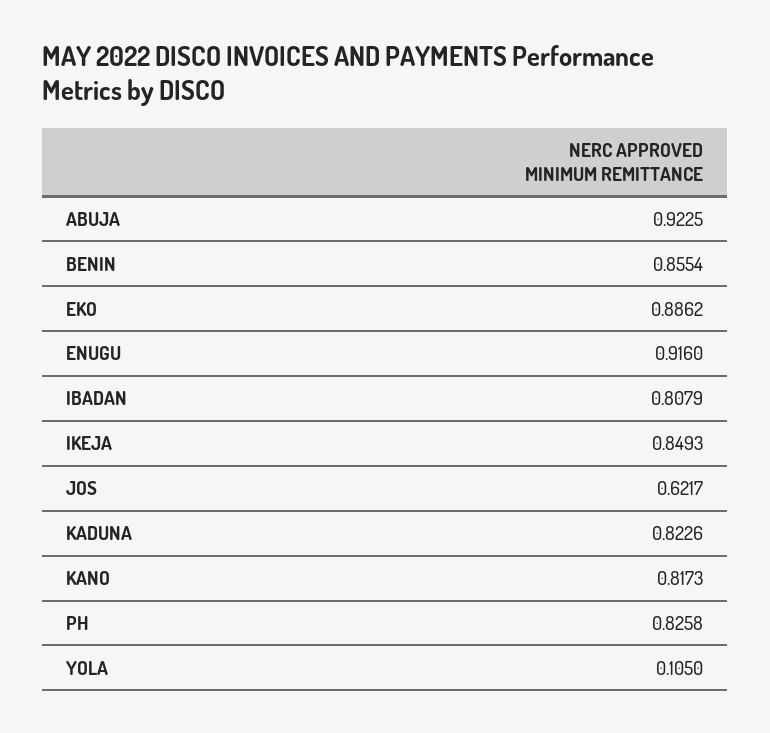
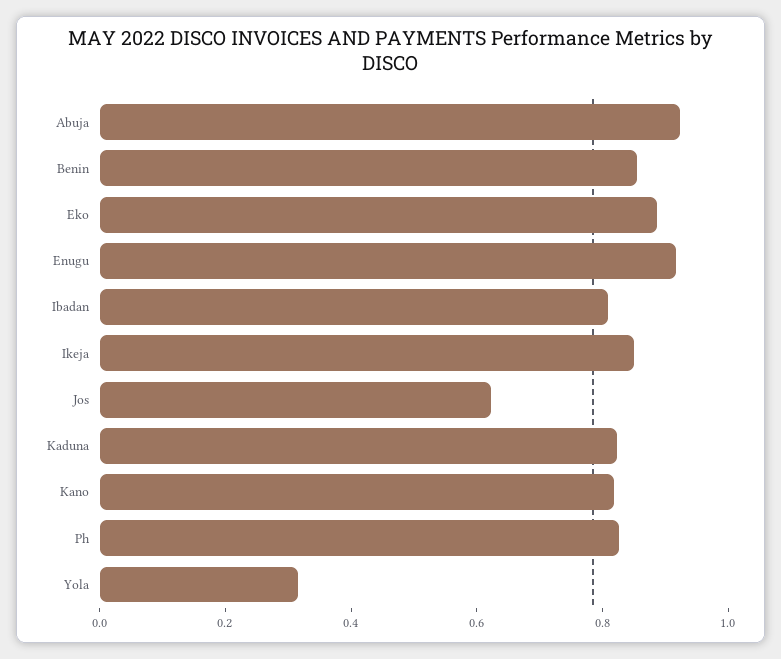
YOLA: 0.105 -> 0.3

